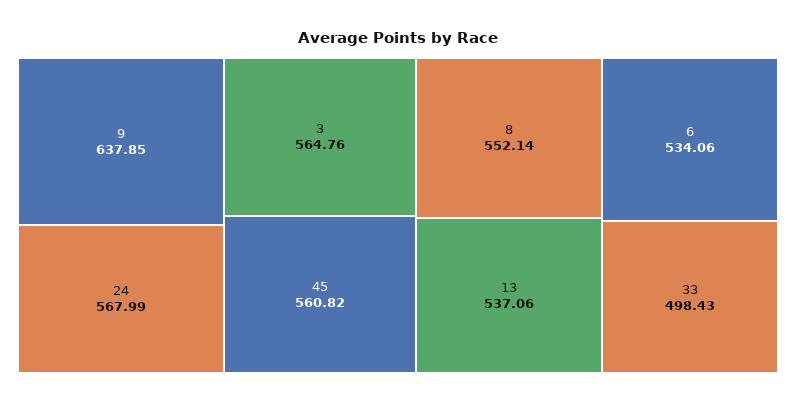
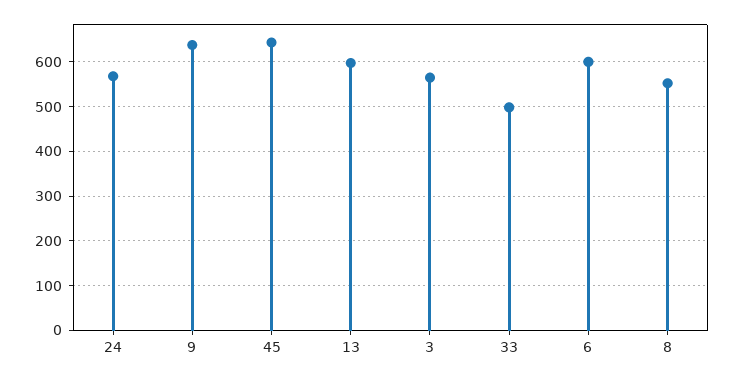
45: 560.82 -> 640
13: 537.06 -> 600
6: 534.06 -> 600

